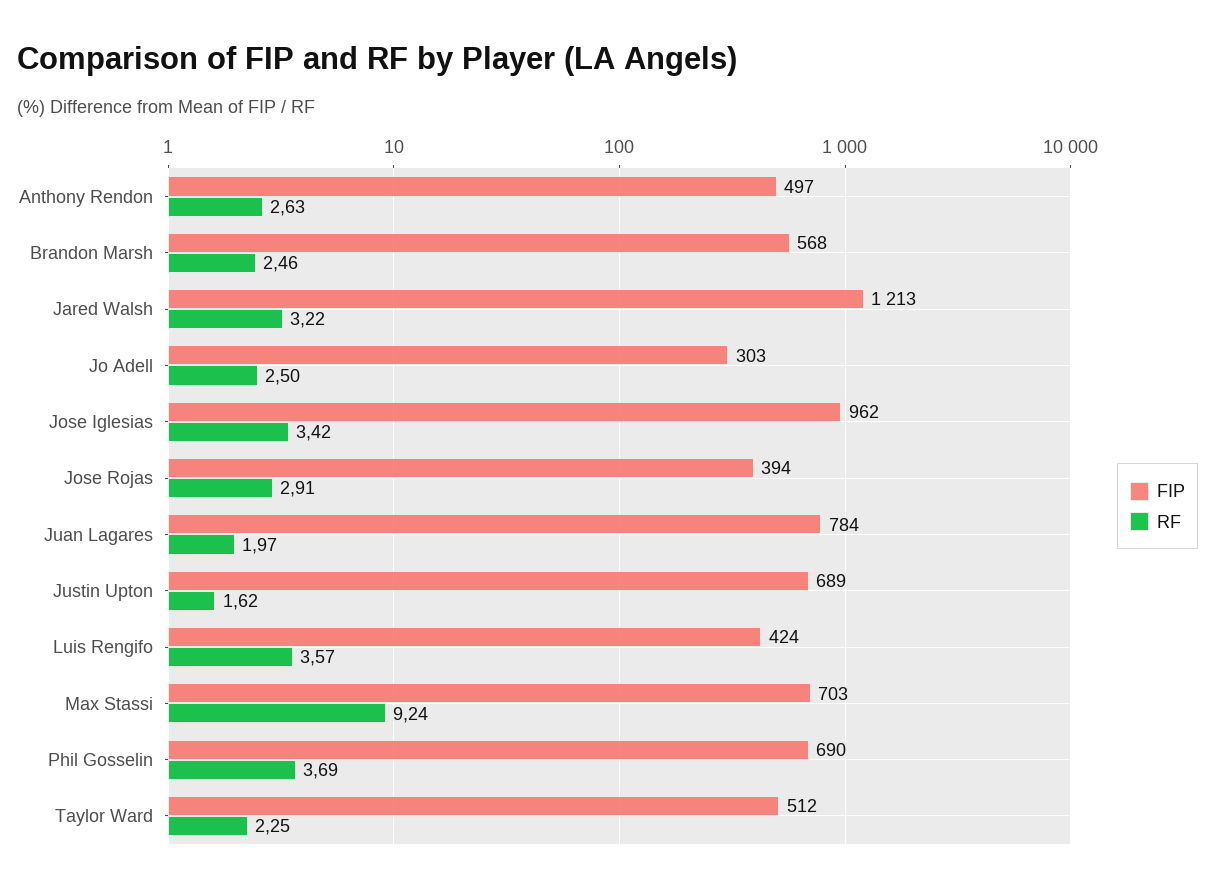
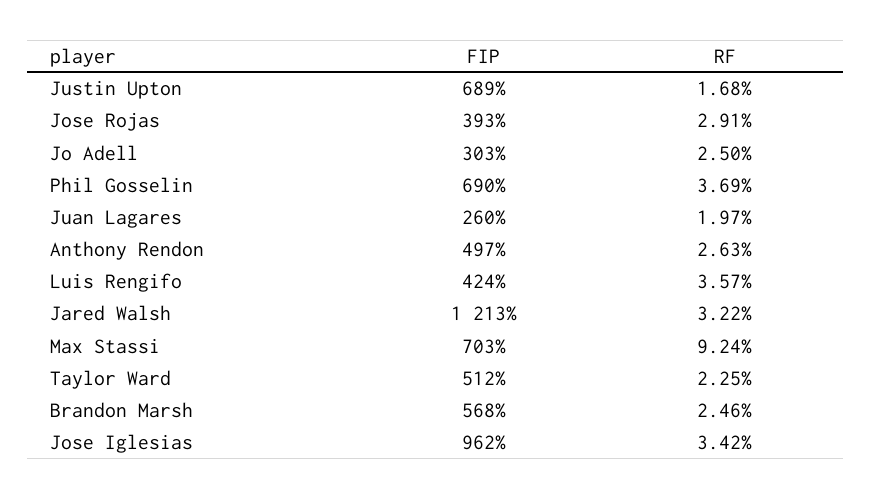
FIP, Jose Rojas: 394 -> 393
FIP, Juan Lagares: 784 -> 260
RF, Justin Upton: 1.62 -> 1.68

